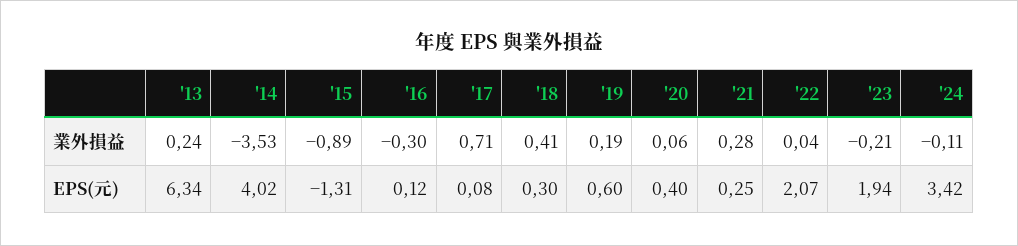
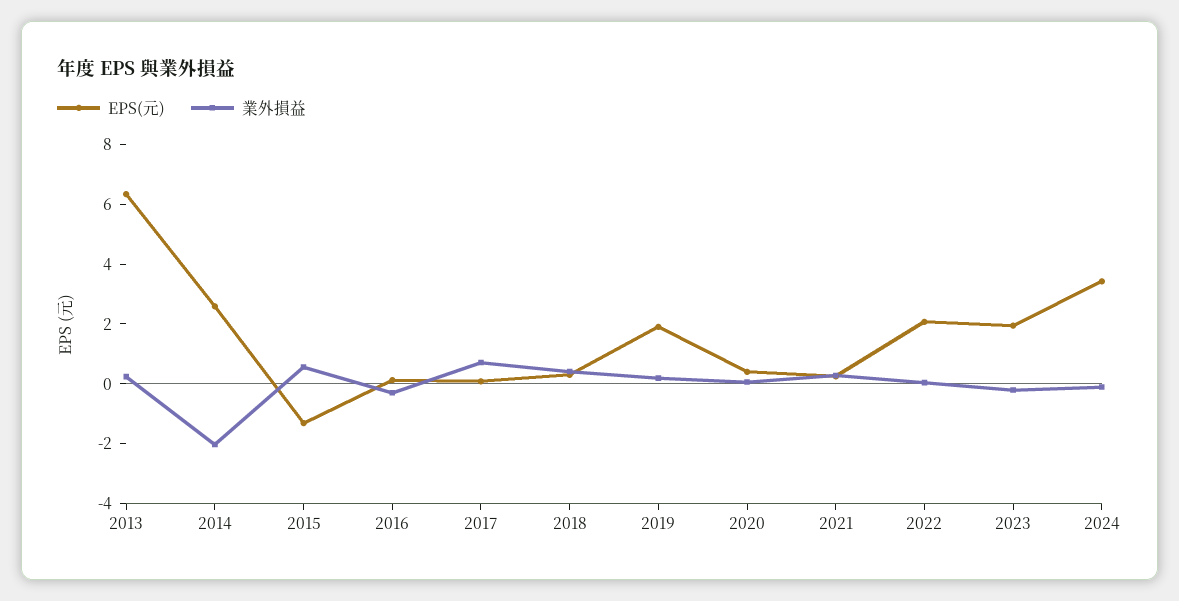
業外損益, '14: -3.53 -> -2
業外損益, '15: -0.89 -> 0.5
EPS(元), '14: 4.02 -> 2.5
EPS(元), '19: 0.6 -> 2

